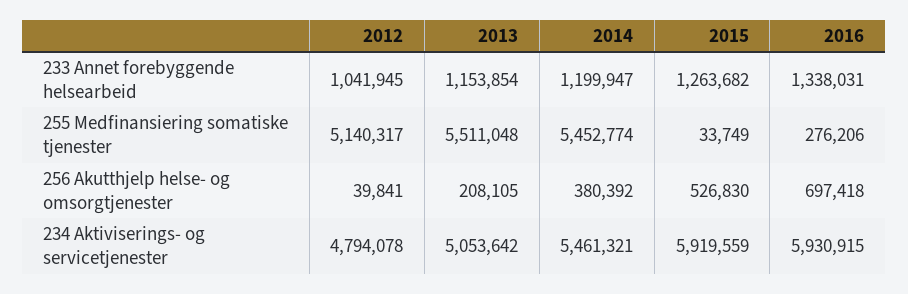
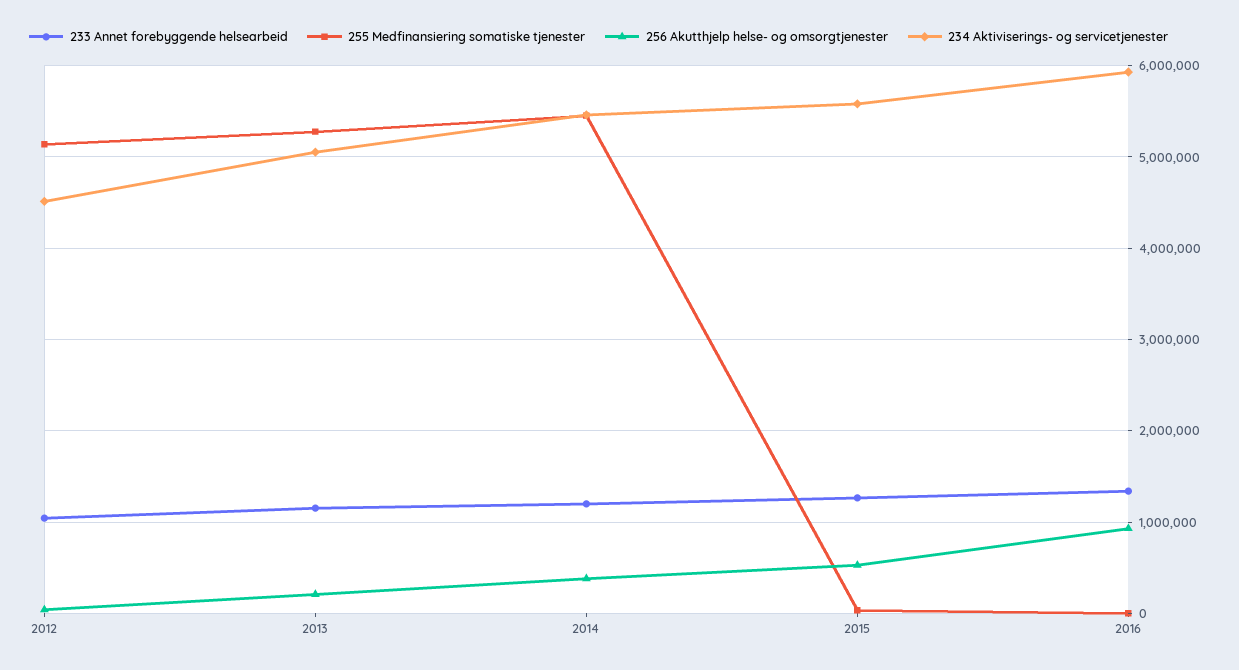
255 Medfinansiering somatiske tjenester, 2013: 5511048 -> 5300000
255 Medfinansiering somatiske tjenester, 2016: 276206 -> 0
256 Akutthjelp helse- og omsorgtjenester, 2016: 697418 -> 900000
234 Aktiviserings- og servicetjenester, 2012: 4794078 -> 4500000
234 Aktiviserings- og servicetjenester, 2015: 5919559 -> 5600000

